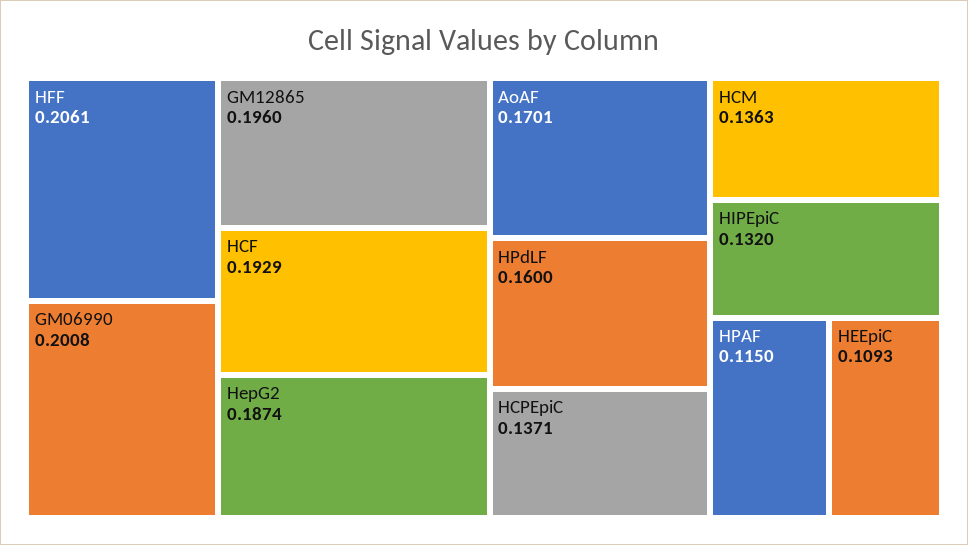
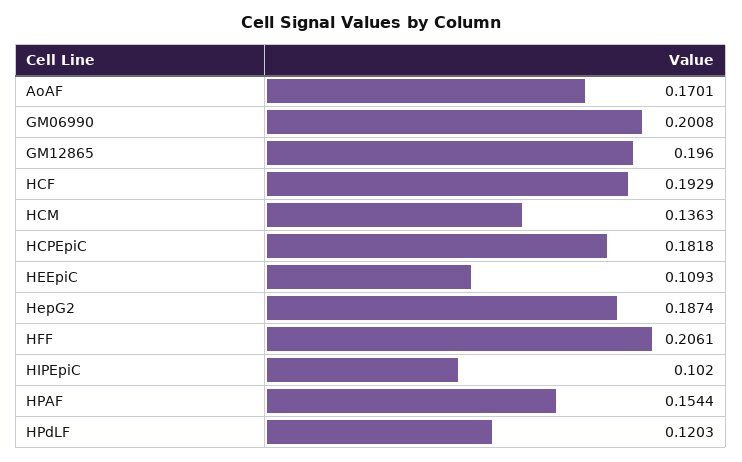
HPdLF: 0.16 -> 0.1203
HCPEpiC: 0.1371 -> 0.1818
HIPEpiC: 0.132 -> 0.102
HPAF: 0.115 -> 0.1544

